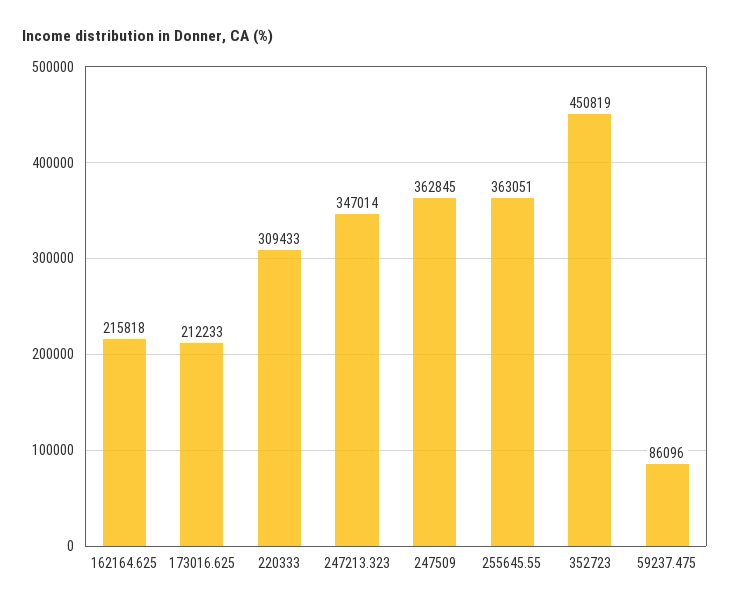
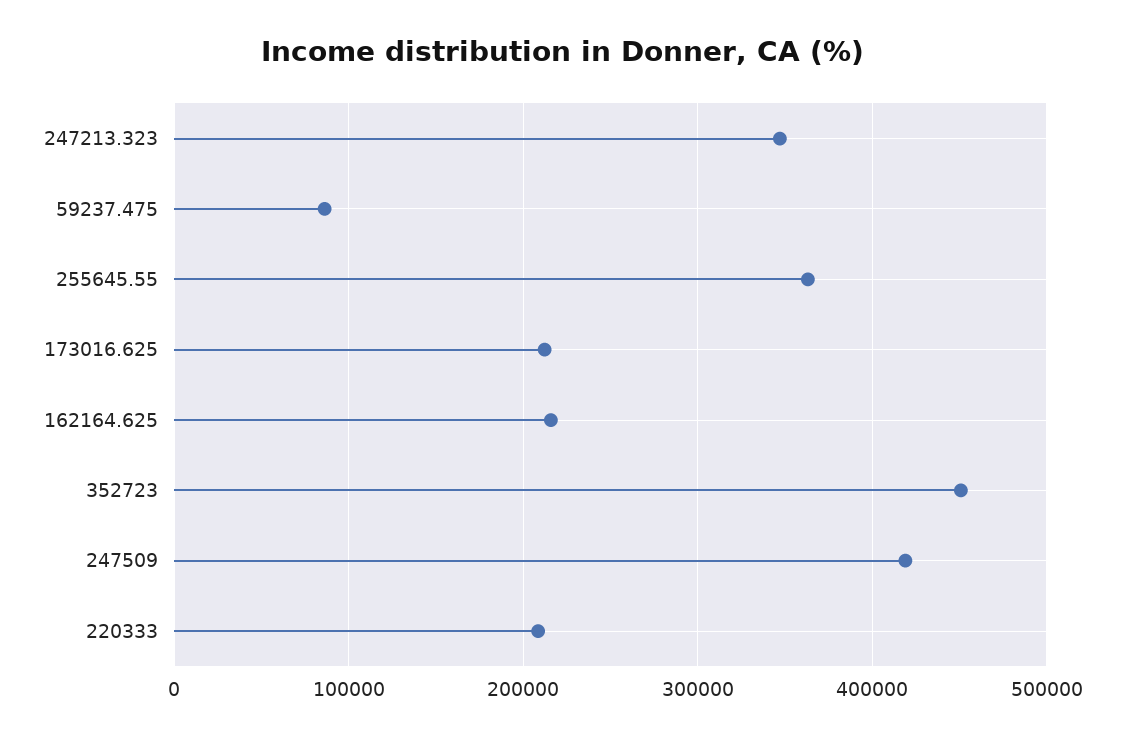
220333: 309433 -> 210000
247509: 362845 -> 420000

